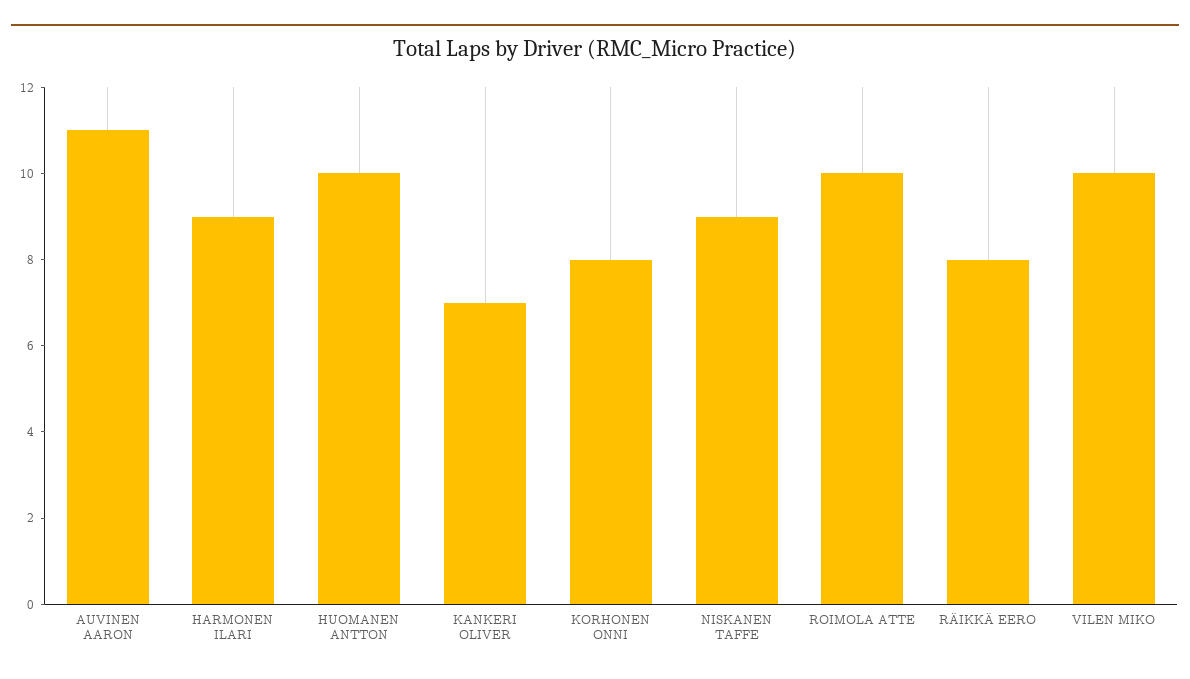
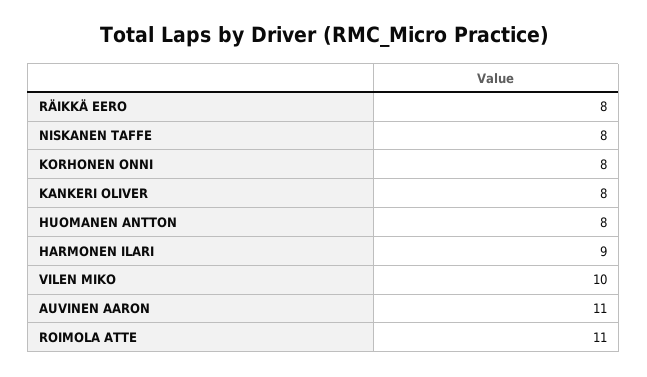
HUOMANEN ANTTON: 10 -> 8
KANKERI OLIVER: 7 -> 8
NISKANEN TAFFE: 9 -> 8
ROIMOLA ATTE: 10 -> 11

